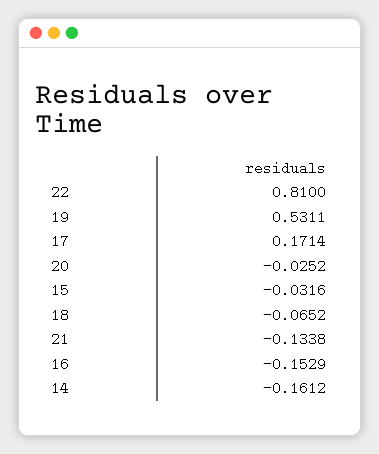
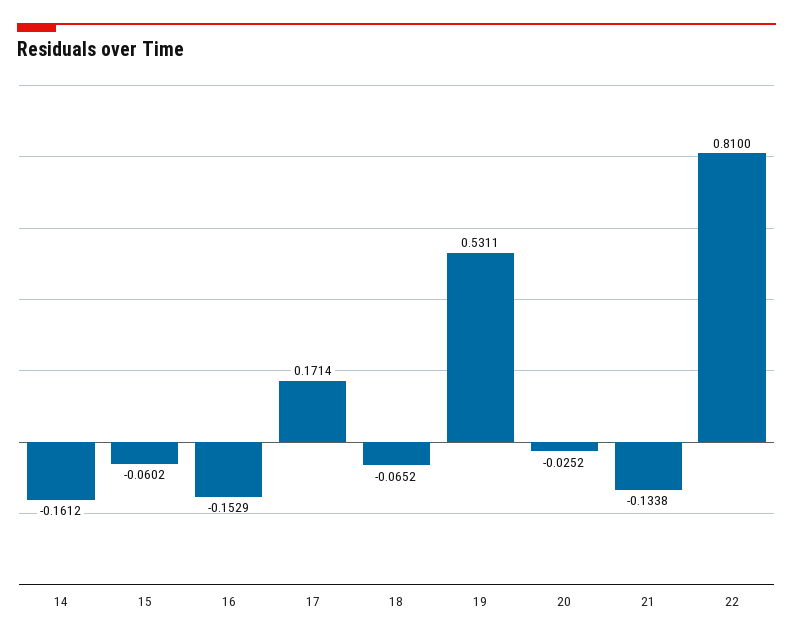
15: -0.0316 -> -0.0602

